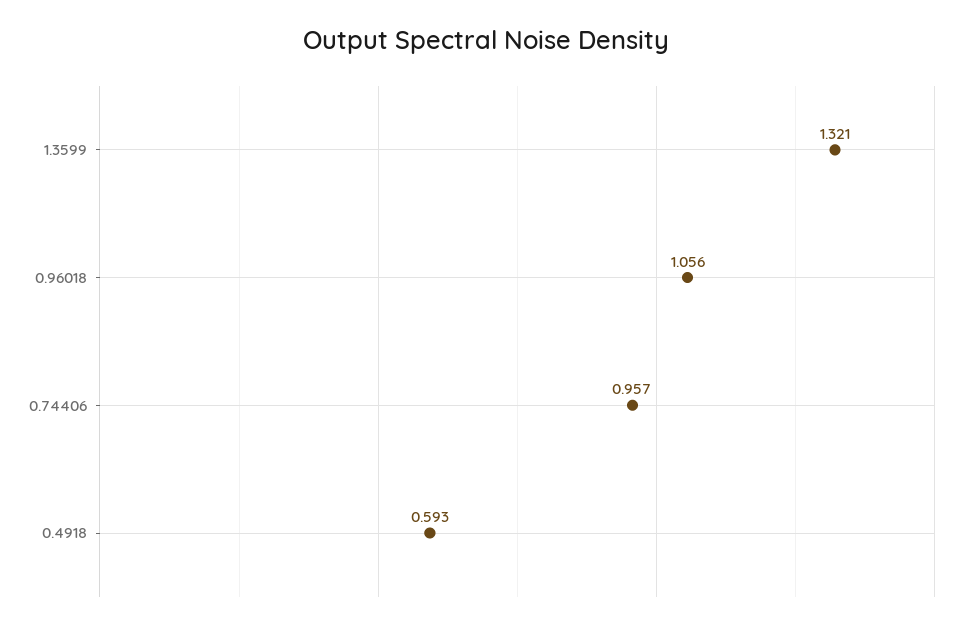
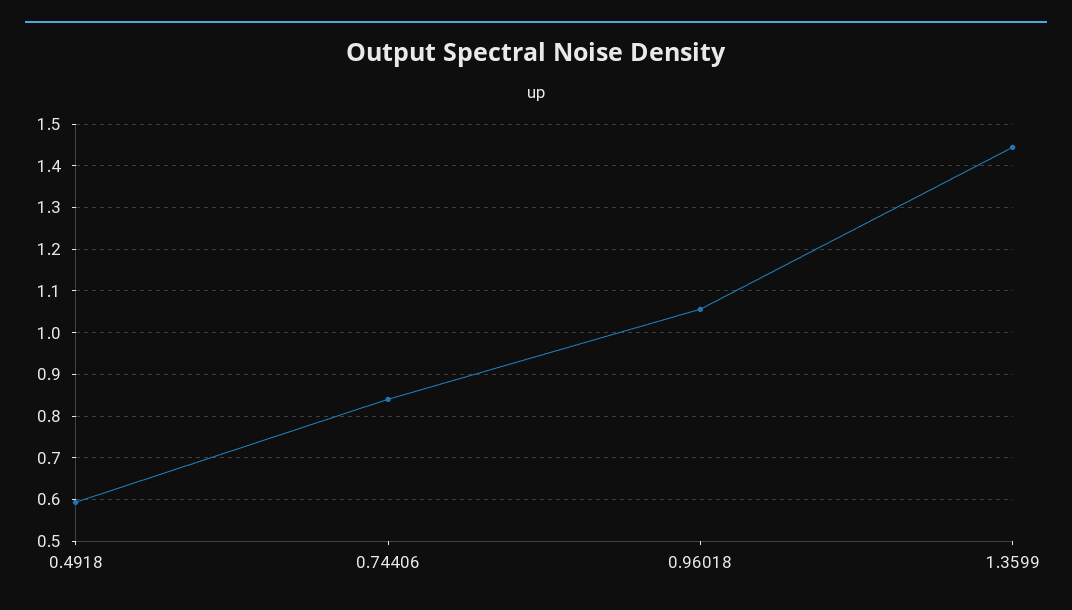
1.3599: 1.321 -> 1.44
0.74406: 0.957 -> 0.84

